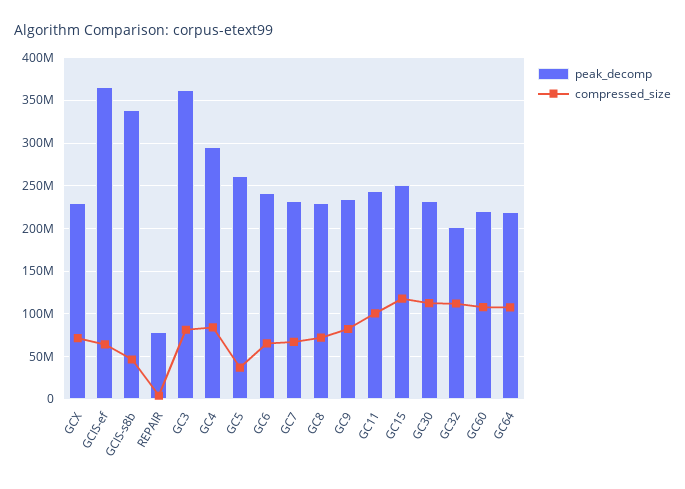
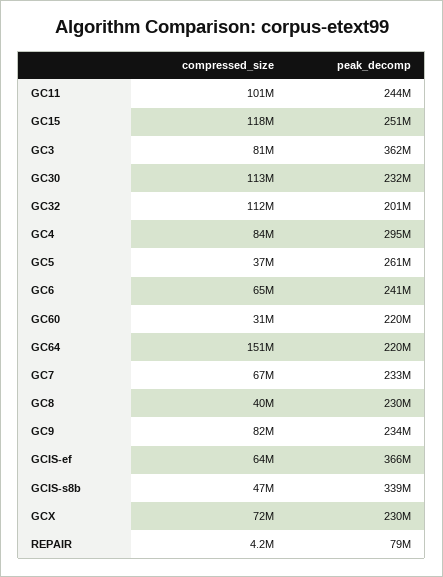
compressed_size, GC8: 70000000 -> 40000000
compressed_size, GC60: 110000000 -> 31000000
compressed_size, GC64: 110000000 -> 151000000

